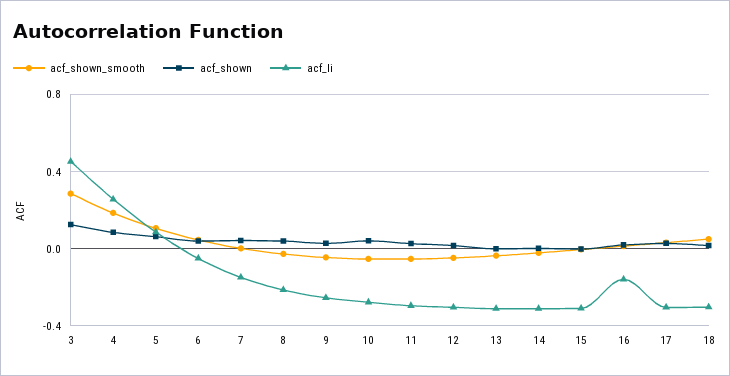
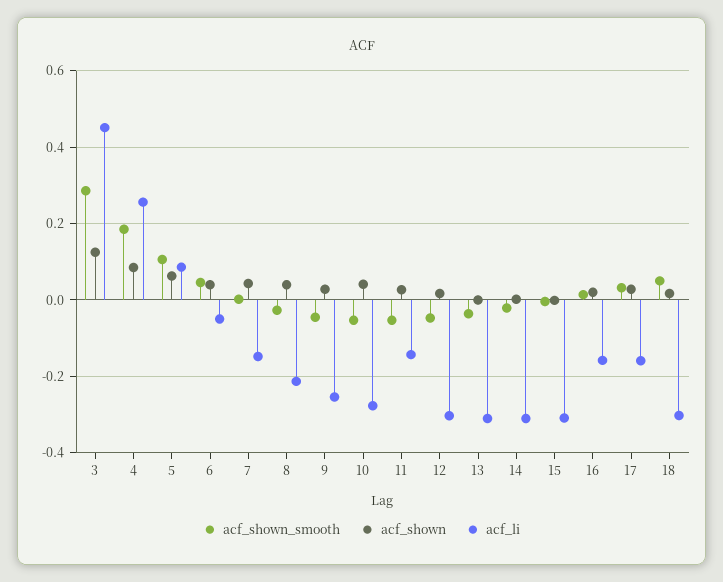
acf_li, 11: -0.3 -> -0.14
acf_li, 17: -0.3 -> -0.16

